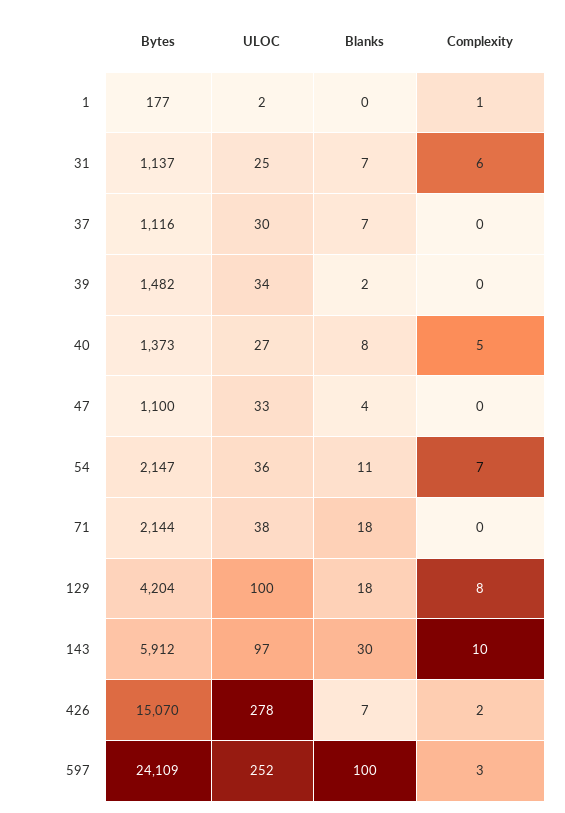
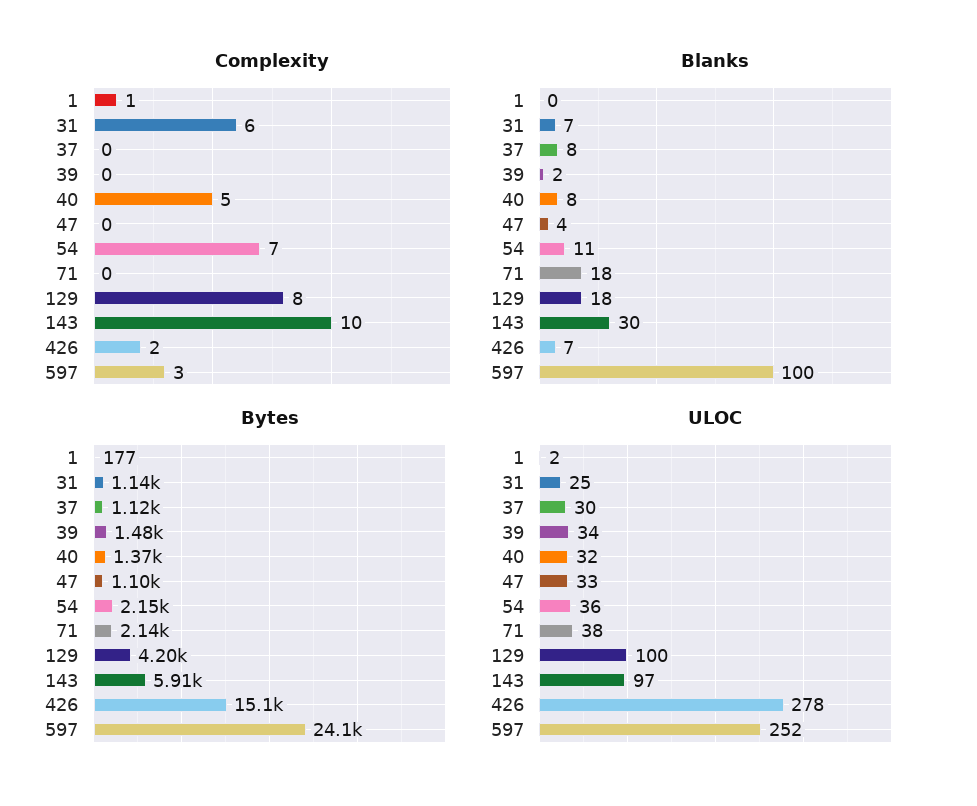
Blanks, 37: 7 -> 8
ULOC, 40: 27 -> 32

